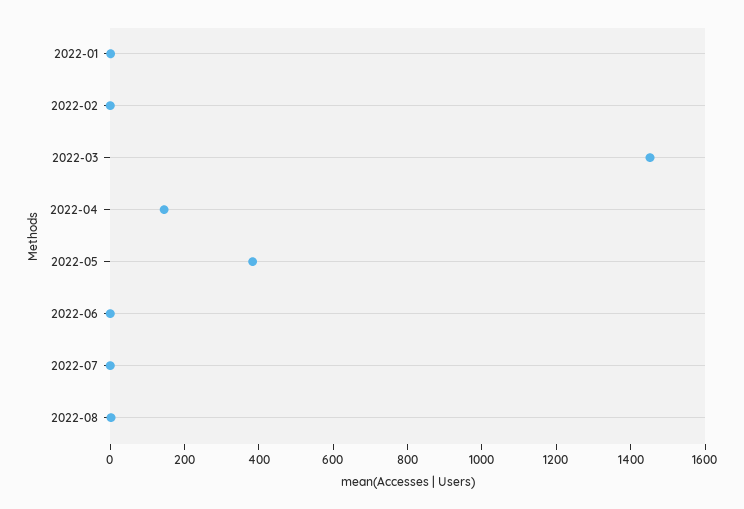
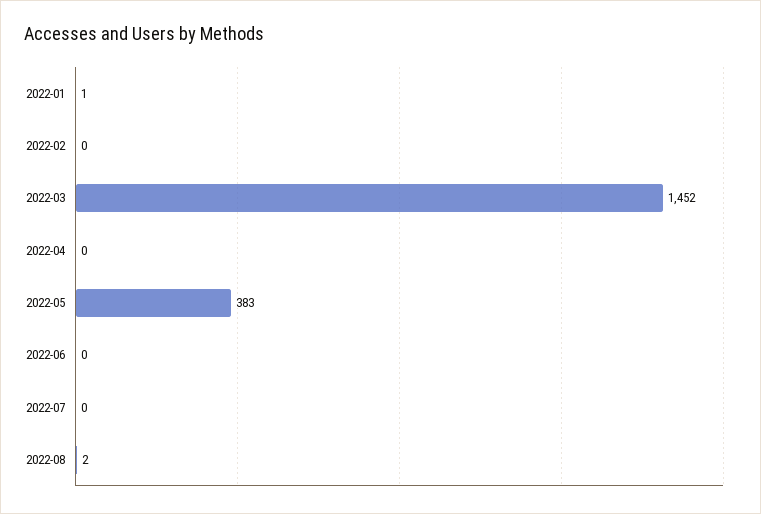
2022-04: 150 -> 0

